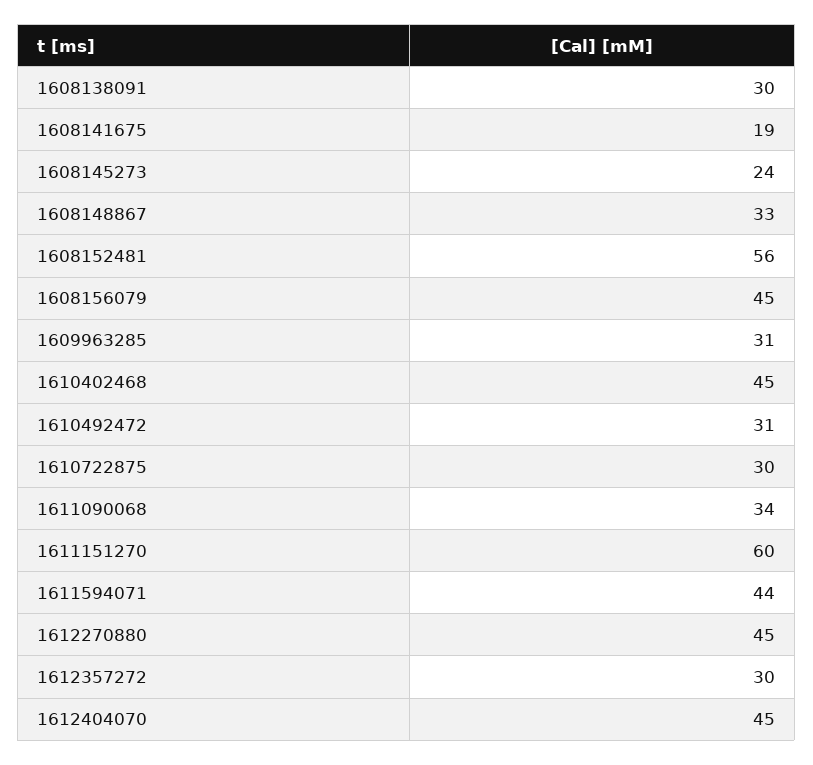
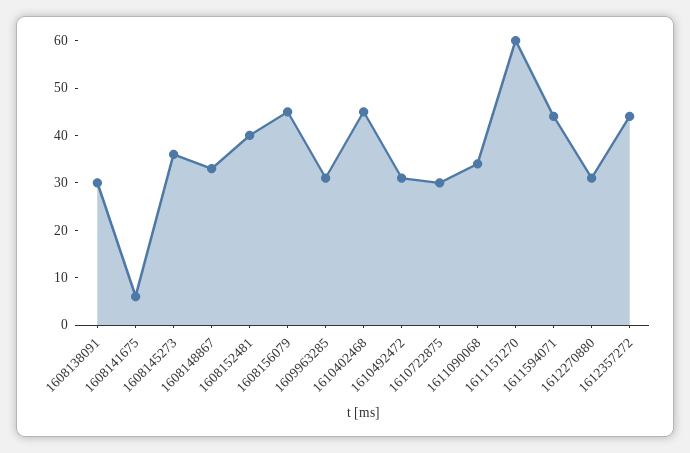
1608141675: 19 -> 5
1608145273: 24 -> 35
1608152481: 56 -> 40
1612270880: 45 -> 30
1612357272: 30 -> 45
1612404070: 45 -> none

